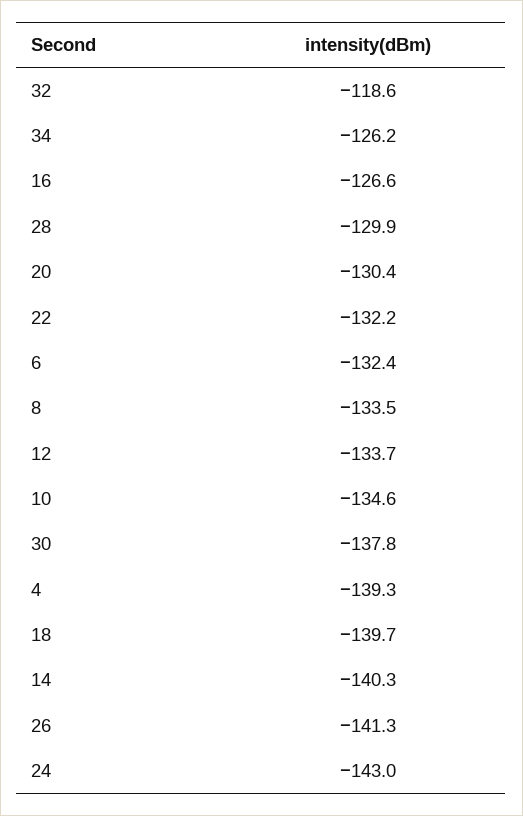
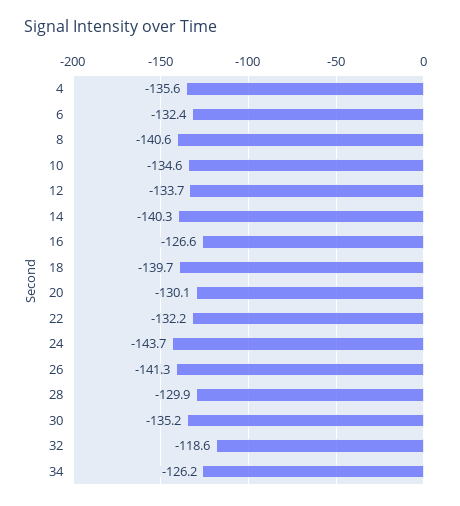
20: -130.4 -> -130.1
8: -133.5 -> -140.6
30: -137.8 -> -135.2
4: -139.3 -> -135.6
24: -143 -> -143.7

